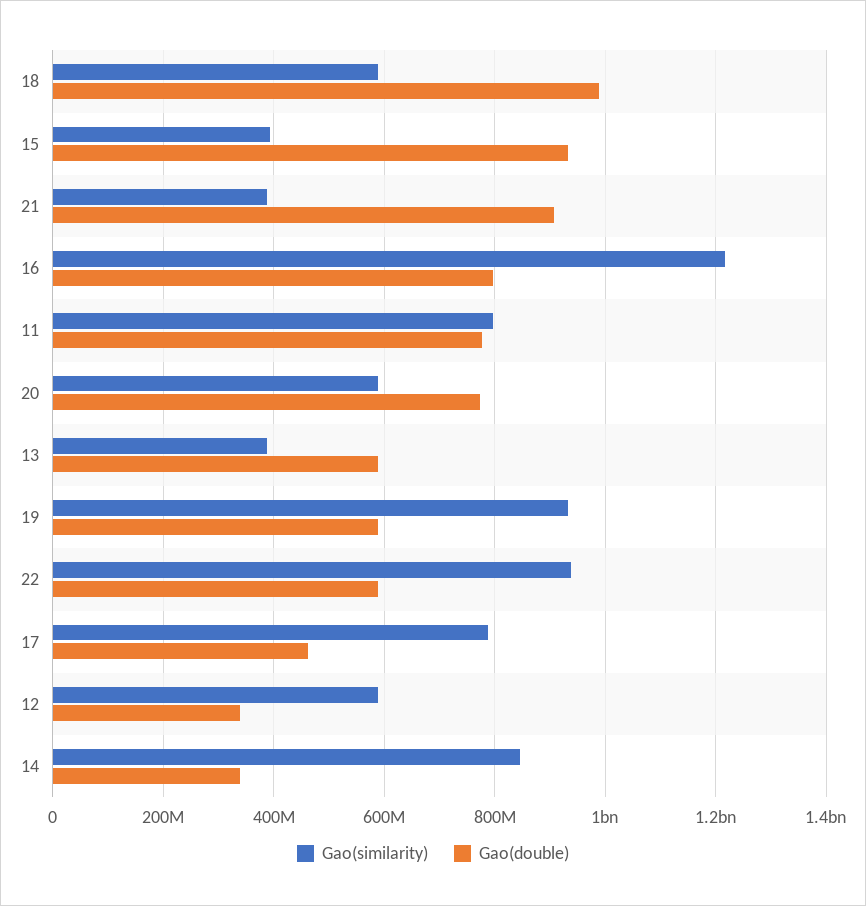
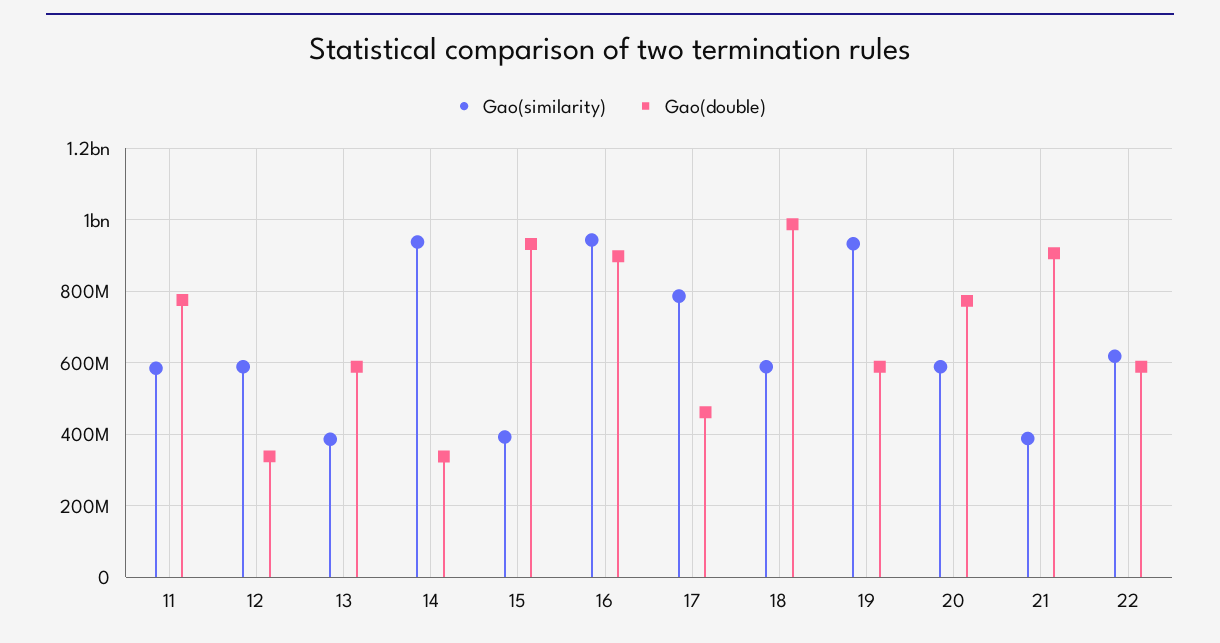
Gao(similarity), 16: 1220000000 -> 940000000
Gao(double), 16: 800000000 -> 900000000
Gao(similarity), 11: 800000000 -> 580000000
Gao(similarity), 22: 940000000 -> 620000000
Gao(similarity), 14: 840000000 -> 940000000

